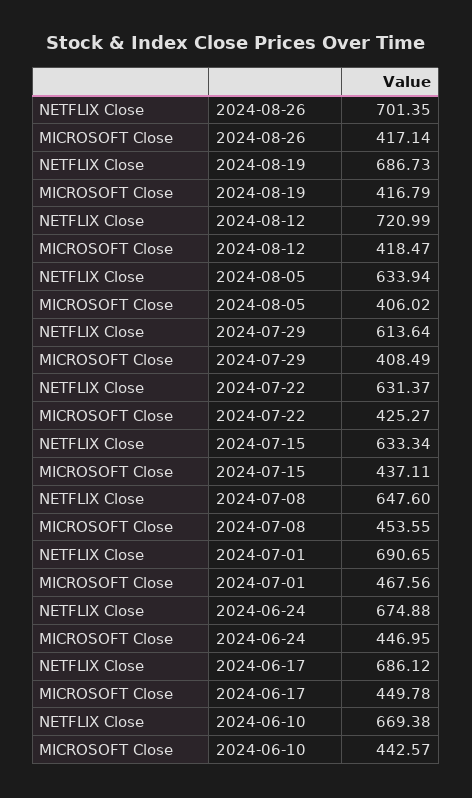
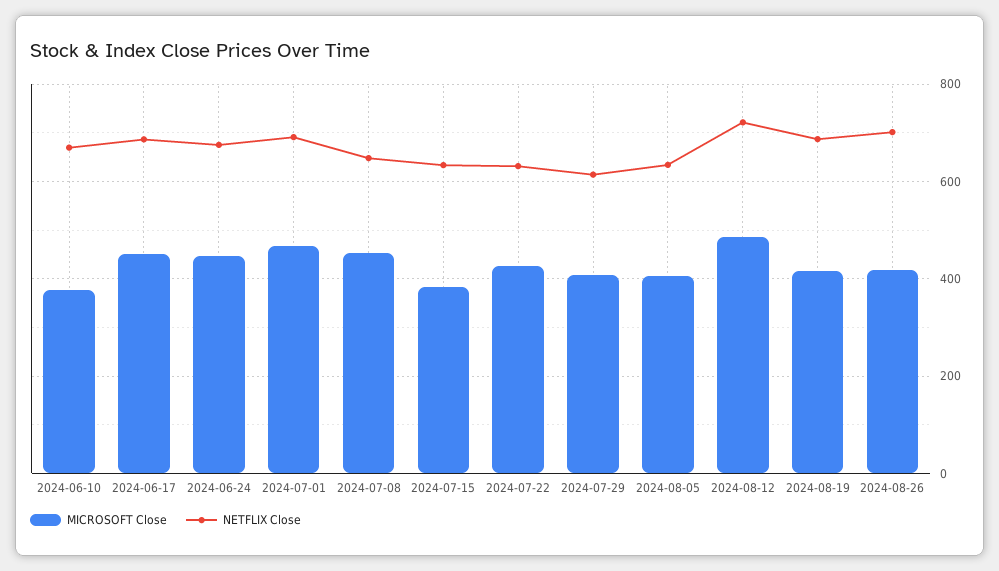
MICROSOFT Close, 2024-08-12: 418.47 -> 480
MICROSOFT Close, 2024-07-15: 437.11 -> 380
MICROSOFT Close, 2024-06-10: 442.57 -> 380

